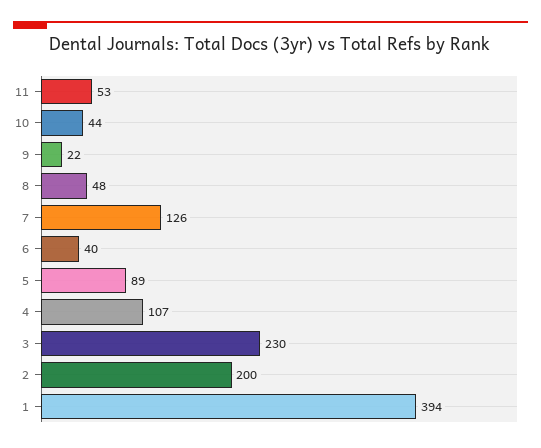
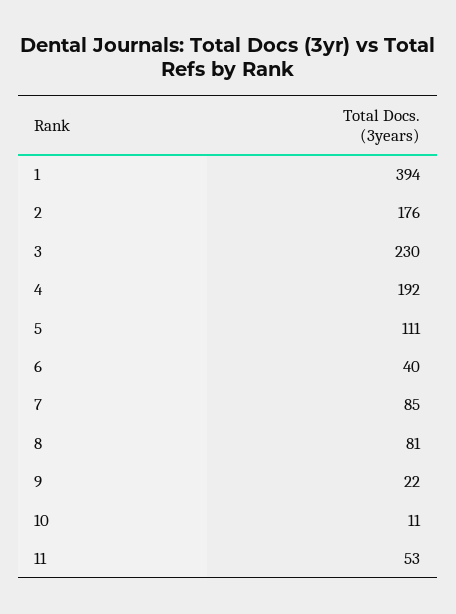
10: 44 -> 11
8: 48 -> 81
7: 126 -> 85
5: 89 -> 111
4: 107 -> 192
2: 200 -> 176

